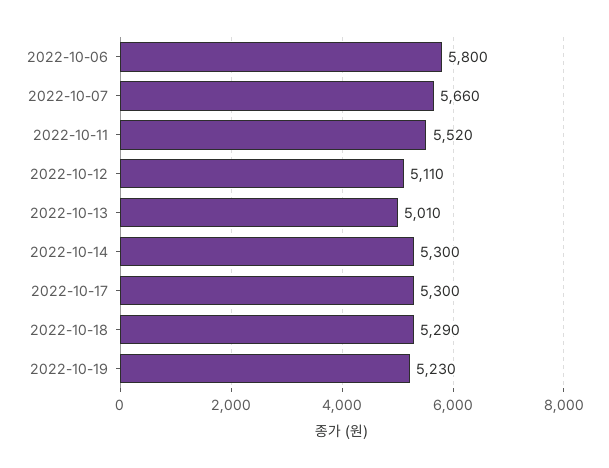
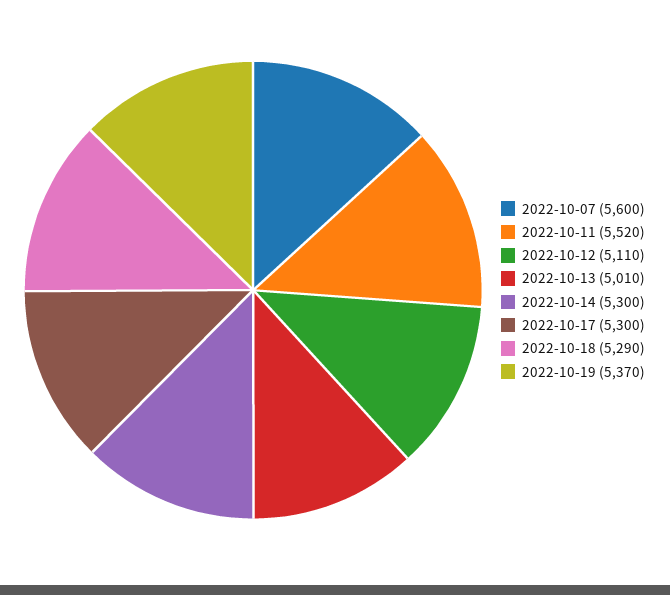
2022-10-06: 5800 -> none
2022-10-07: 5660 -> 5600
2022-10-19: 5230 -> 5370

